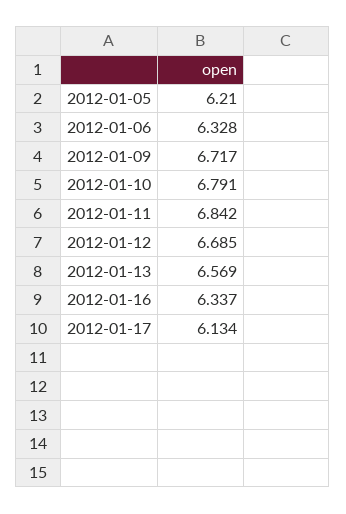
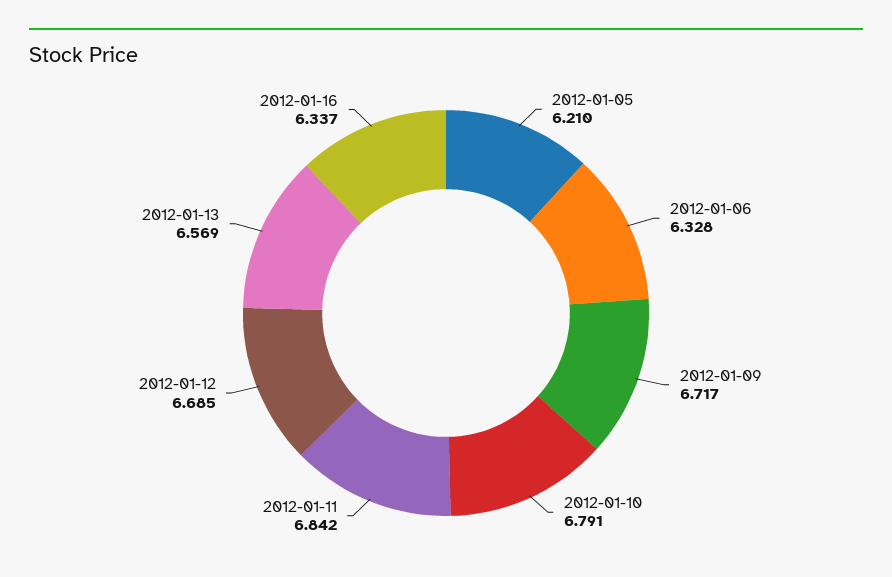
2012-01-17: 6.134 -> none

